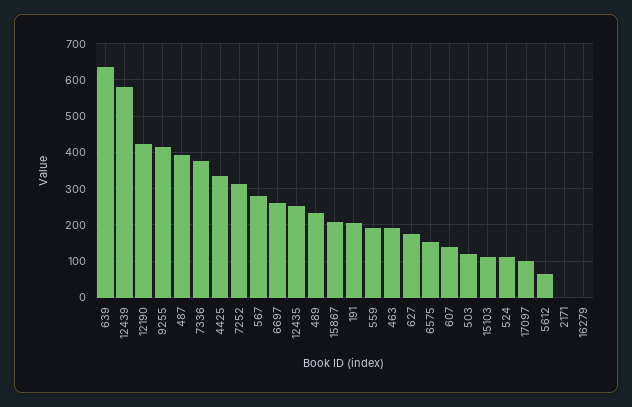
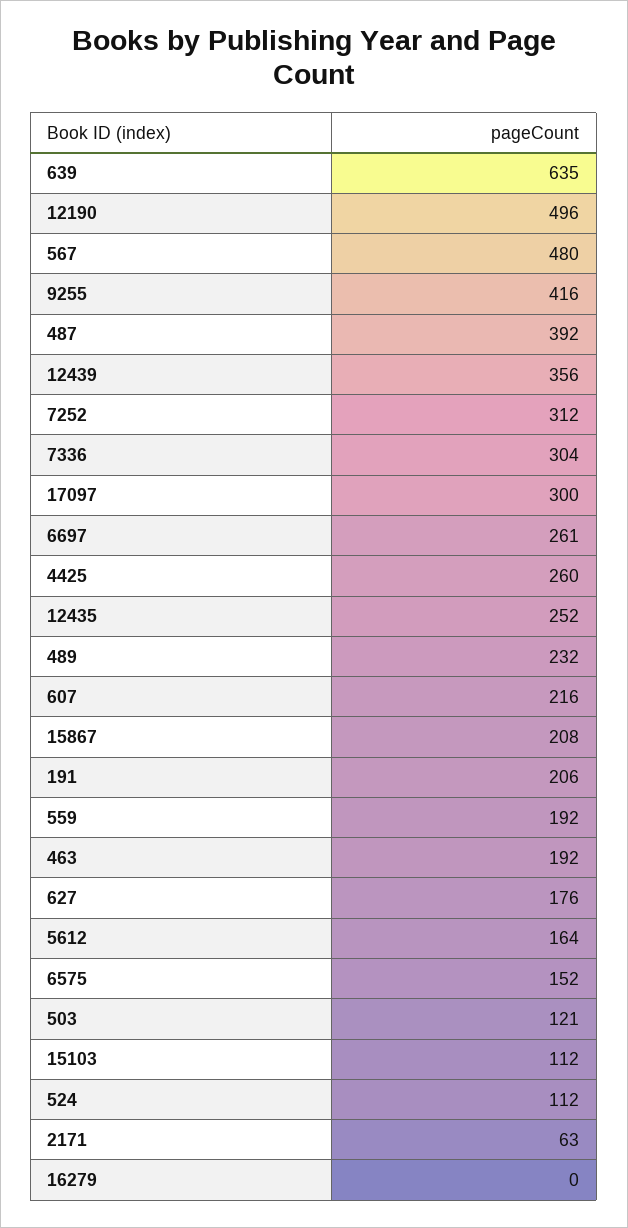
12439: 580 -> 356
12190: 420 -> 496
7336: 380 -> 304
4425: 340 -> 260
567: 280 -> 480
607: 140 -> 216
17097: 100 -> 300
5612: 60 -> 164
2171: 0 -> 63

